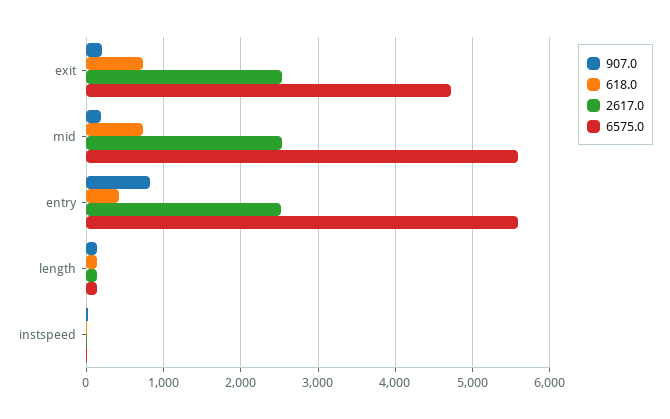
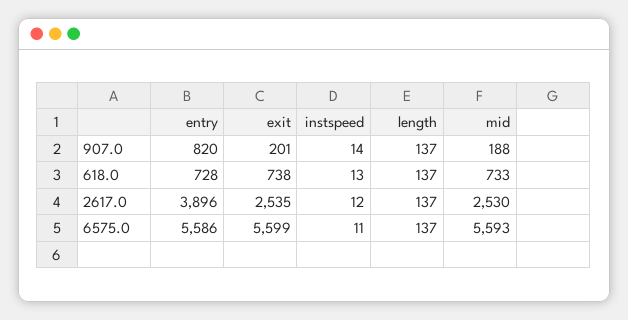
6575.0, exit: 4700 -> 5599
618.0, entry: 400 -> 728
2617.0, entry: 2500 -> 3896

